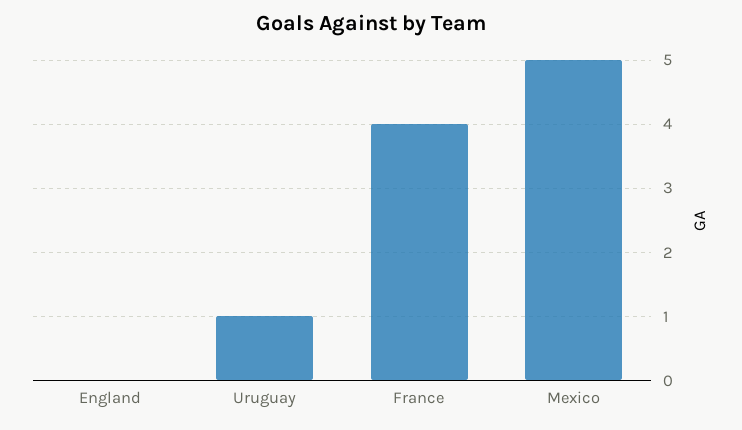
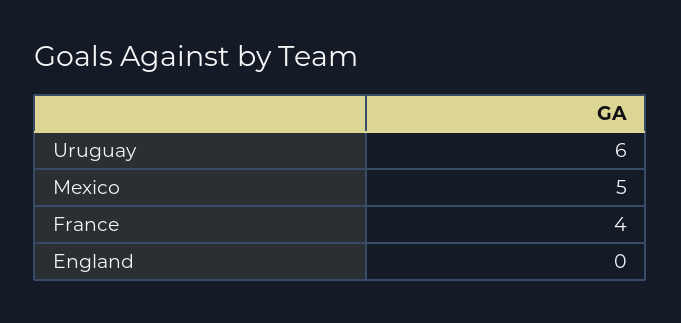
Uruguay: 1 -> 6

